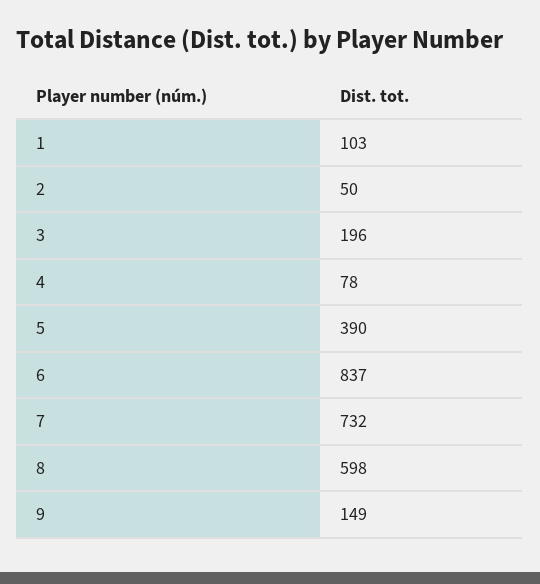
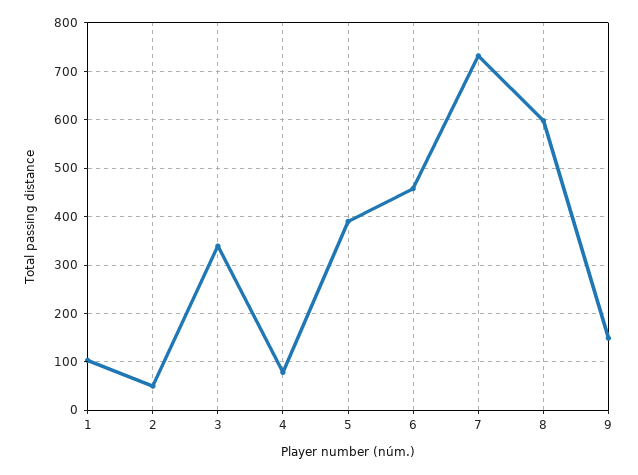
3: 196 -> 340
6: 837 -> 460

